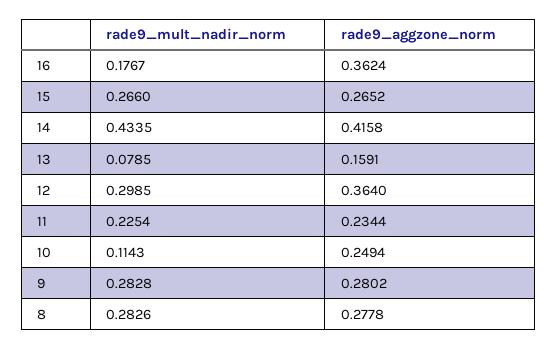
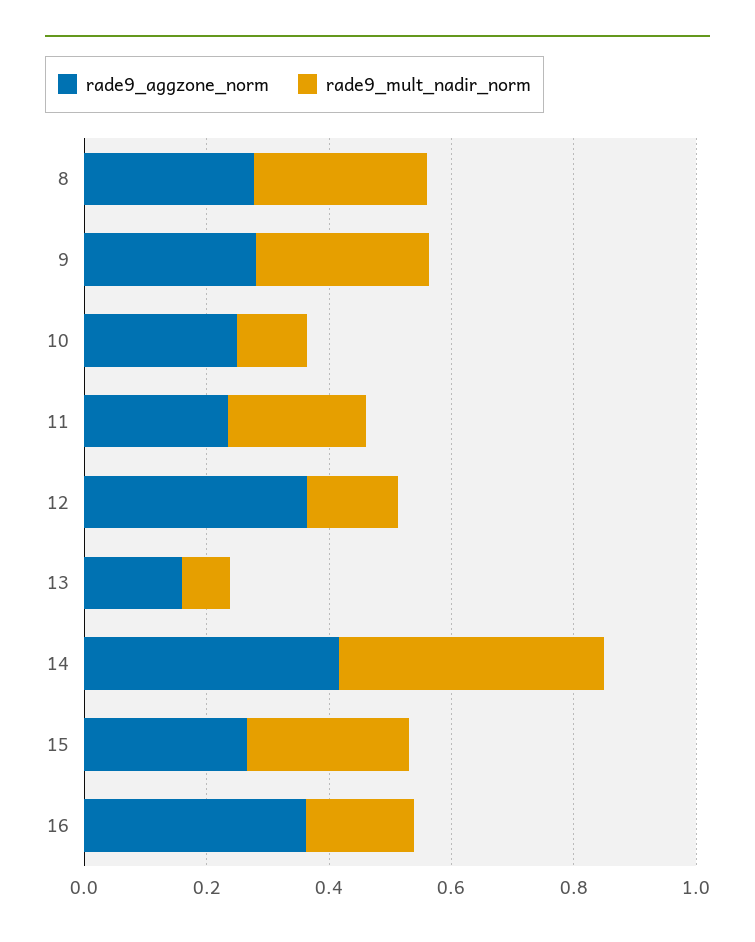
rade9_mult_nadir_norm, 12: 0.2985 -> 0.15

